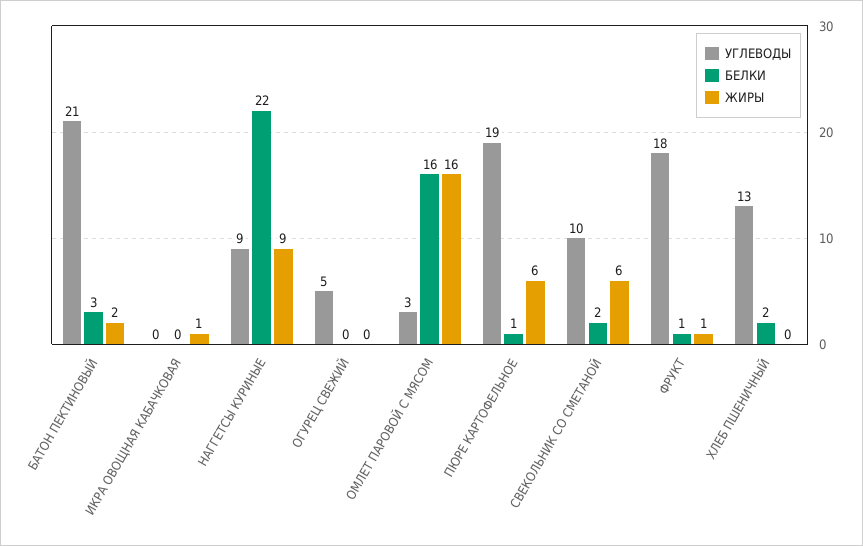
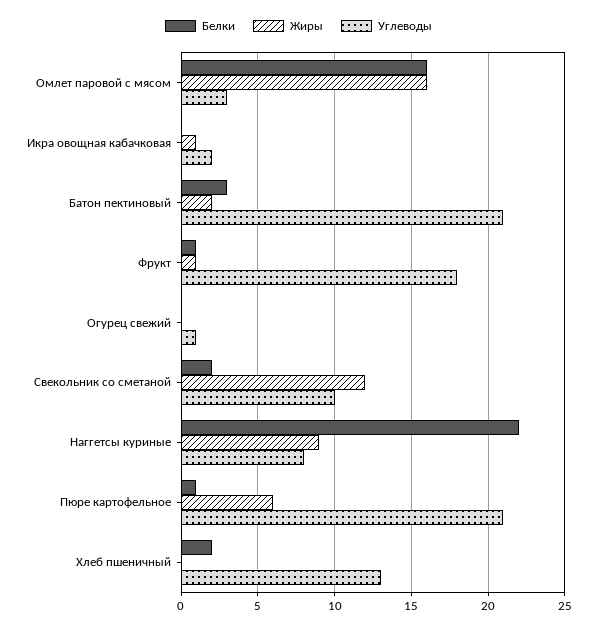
УГЛЕВОДЫ, ИКРА ОВОЩНАЯ КАБАЧКОВАЯ: 0 -> 2
УГЛЕВОДЫ, НАГГЕТСЫ КУРИНЫЕ: 9 -> 8
УГЛЕВОДЫ, ОГУРЕЦ СВЕЖИЙ: 5 -> 1
УГЛЕВОДЫ, ПЮРЕ КАРТОФЕЛЬНОЕ: 19 -> 21
ЖИРЫ, СВЕКОЛЬНИК СО СМЕТАНОЙ: 6 -> 12

